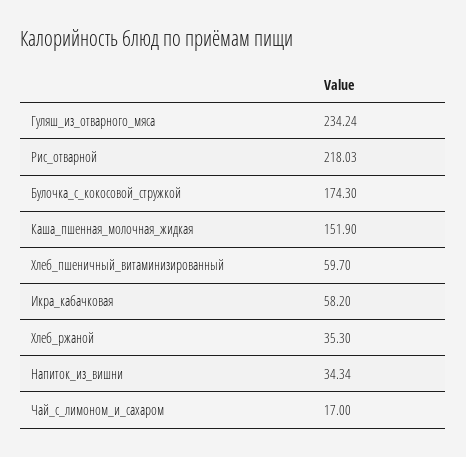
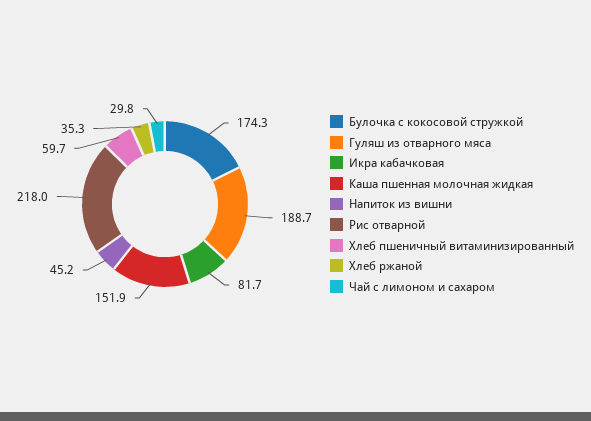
Гуляш_из_отварного_мяса: 234.24 -> 188.7
Икра_кабачковая: 58.2 -> 81.7
Напиток_из_вишни: 34.34 -> 45.2
Чай_с_лимоном_и_сахаром: 17 -> 29.8

